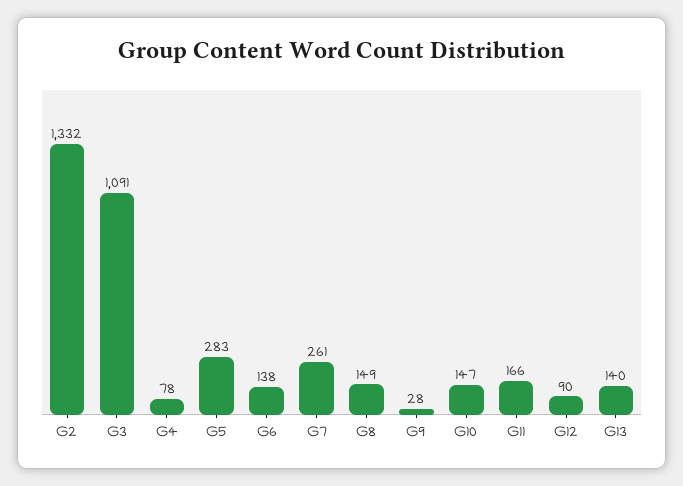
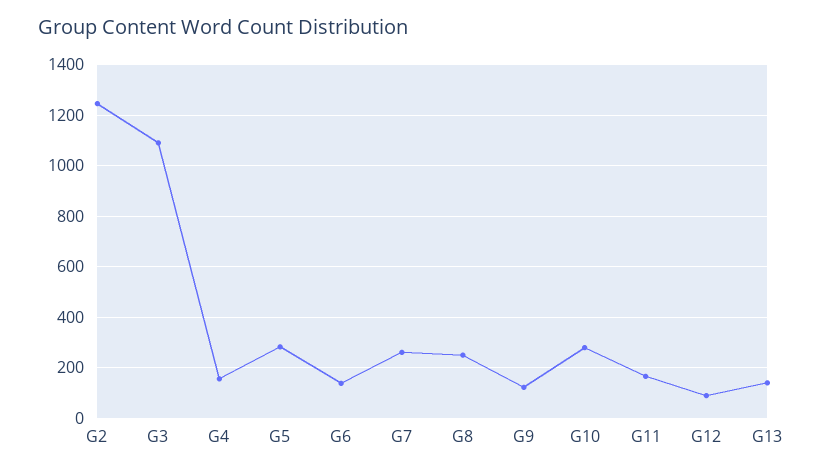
G2: 1332 -> 1250
G4: 78 -> 150
G8: 149 -> 250
G9: 28 -> 125
G10: 147 -> 275

